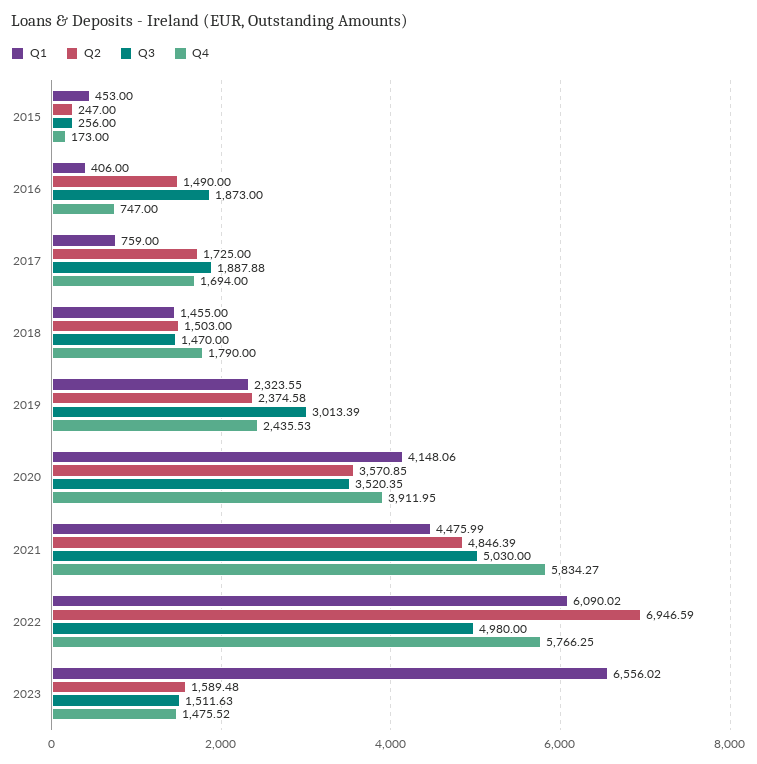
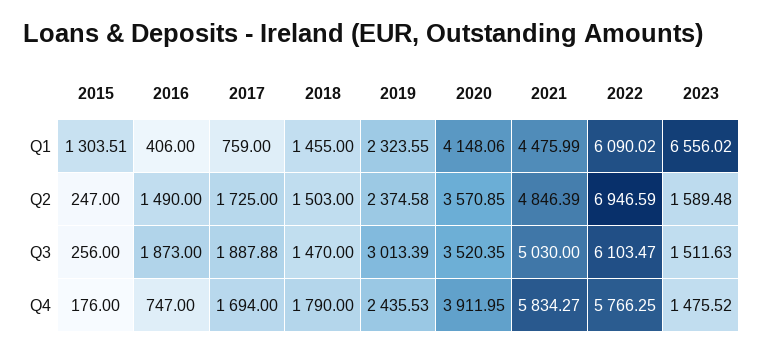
Q1, 2015: 453 -> 1303.51
Q4, 2015: 173 -> 176
Q3, 2022: 4980 -> 6103.47

